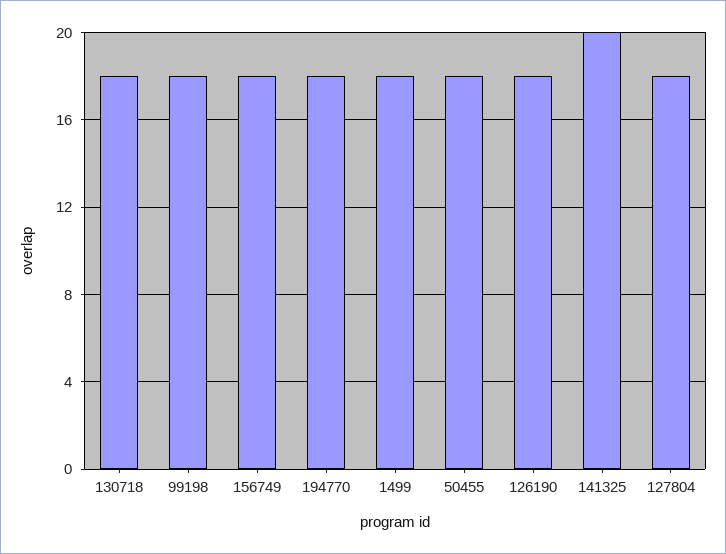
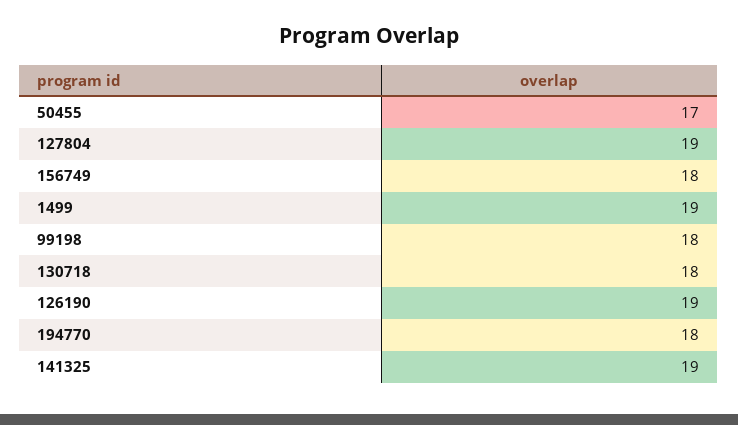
1499: 18 -> 19
50455: 18 -> 17
126190: 18 -> 19
141325: 20 -> 19
127804: 18 -> 19

